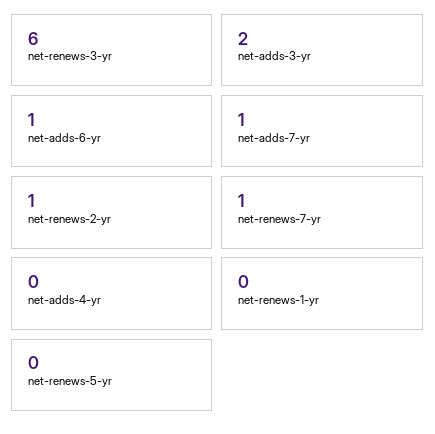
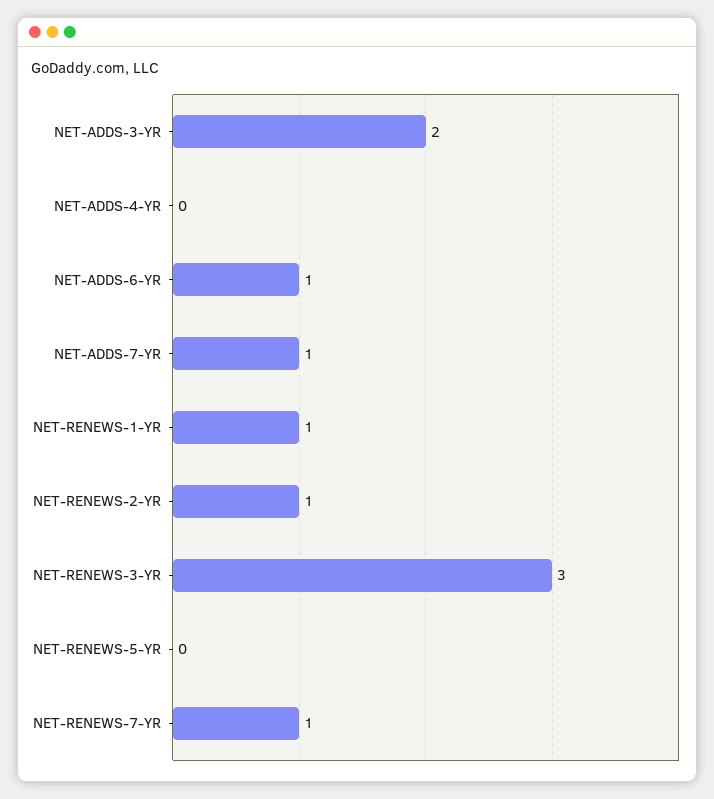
net-renews-3-yr: 6 -> 3
net-renews-1-yr: 0 -> 1

